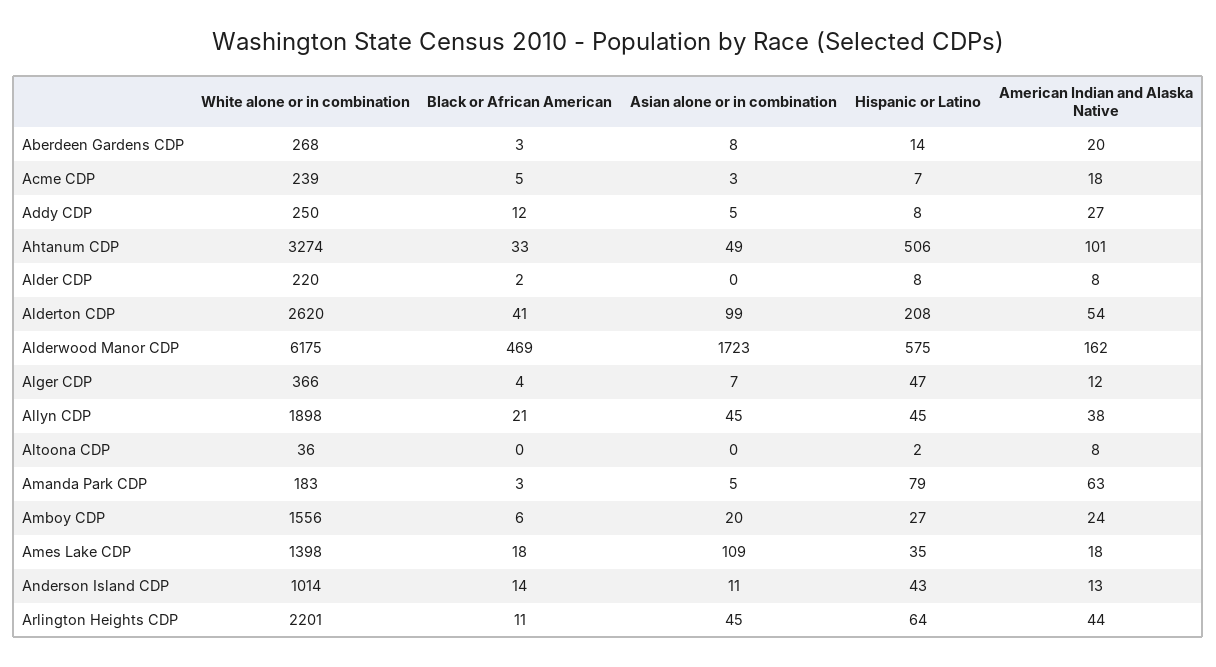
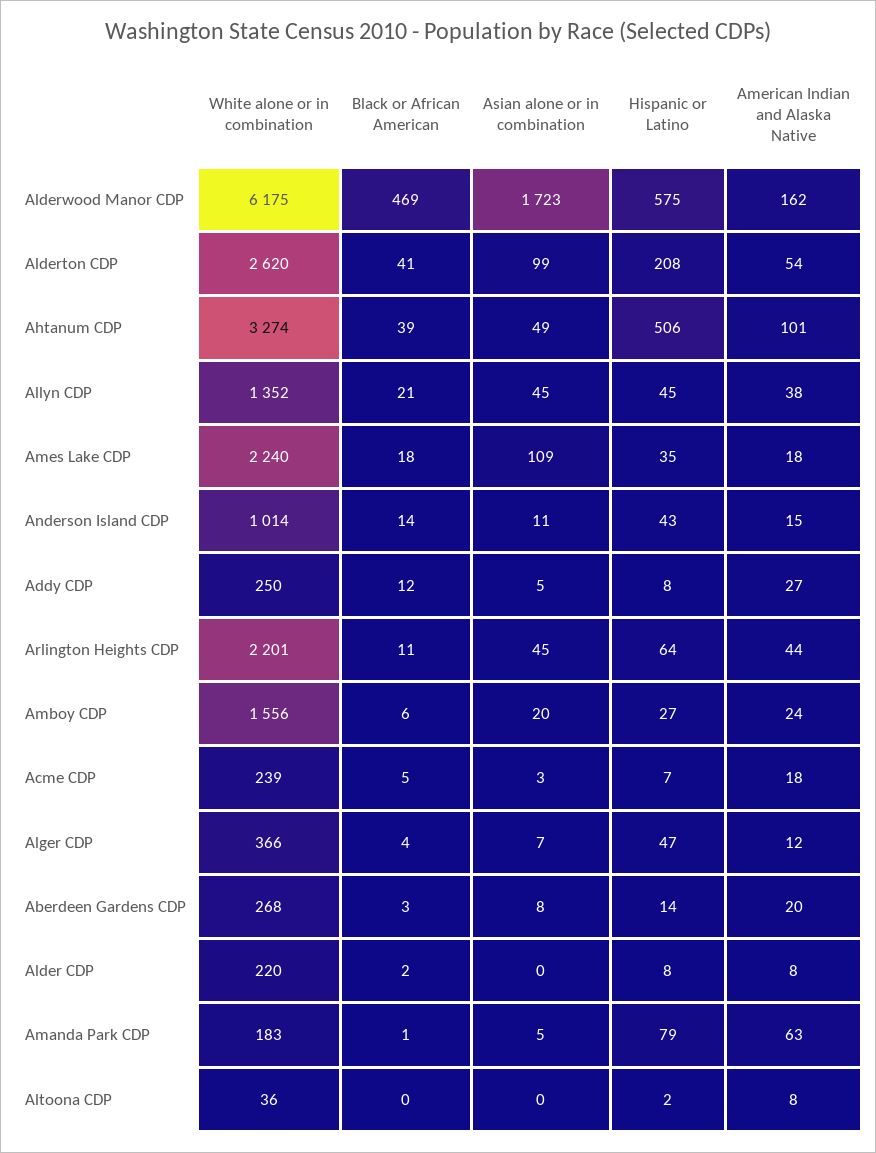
Black or African American, Ahtanum CDP: 33 -> 39
White alone or in combination, Allyn CDP: 1898 -> 1352
Black or African American, Amanda Park CDP: 3 -> 1
White alone or in combination, Ames Lake CDP: 1398 -> 2240
American Indian and Alaska Native, Anderson Island CDP: 13 -> 15

